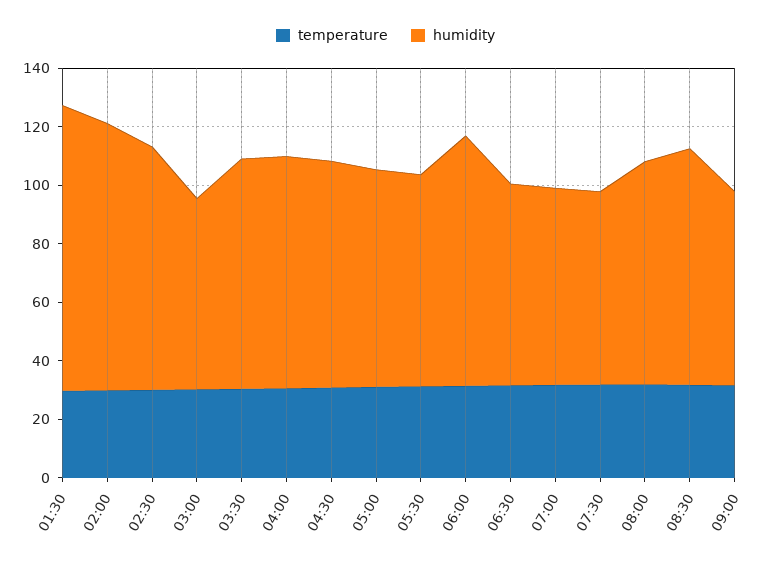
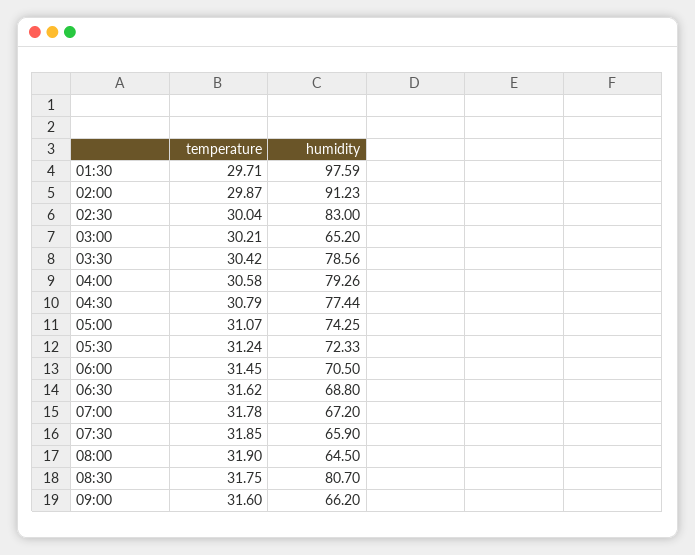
humidity, 06:00: 85 -> 70.5
humidity, 08:00: 75 -> 64.5

